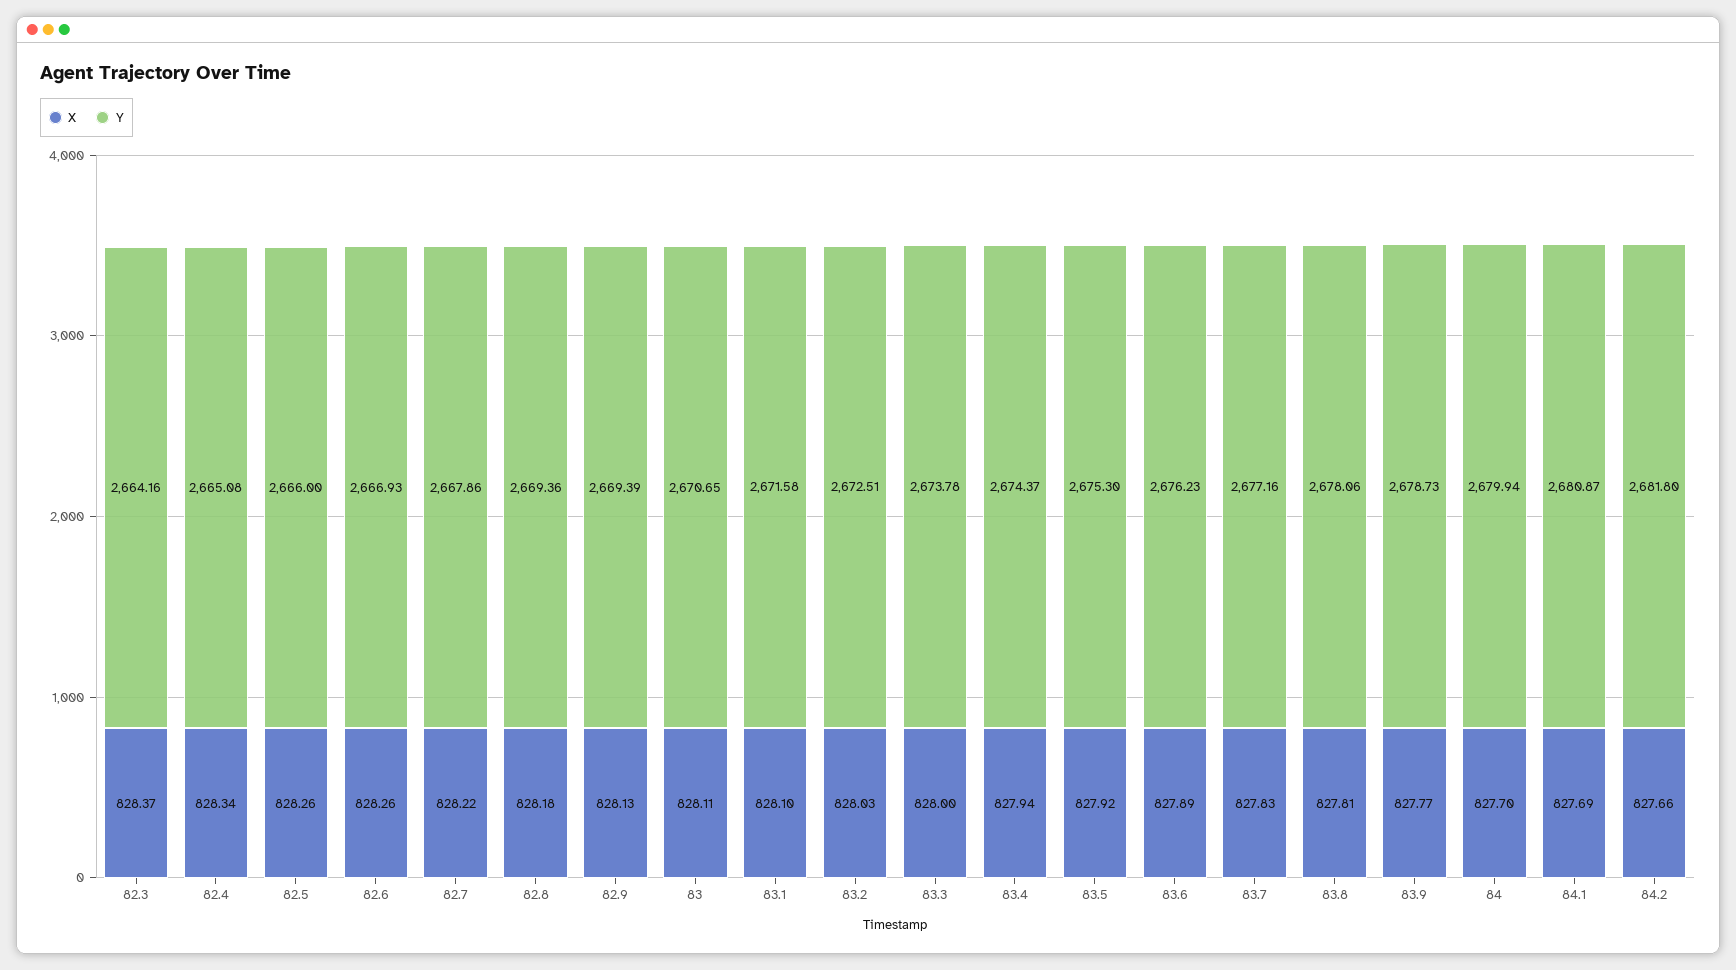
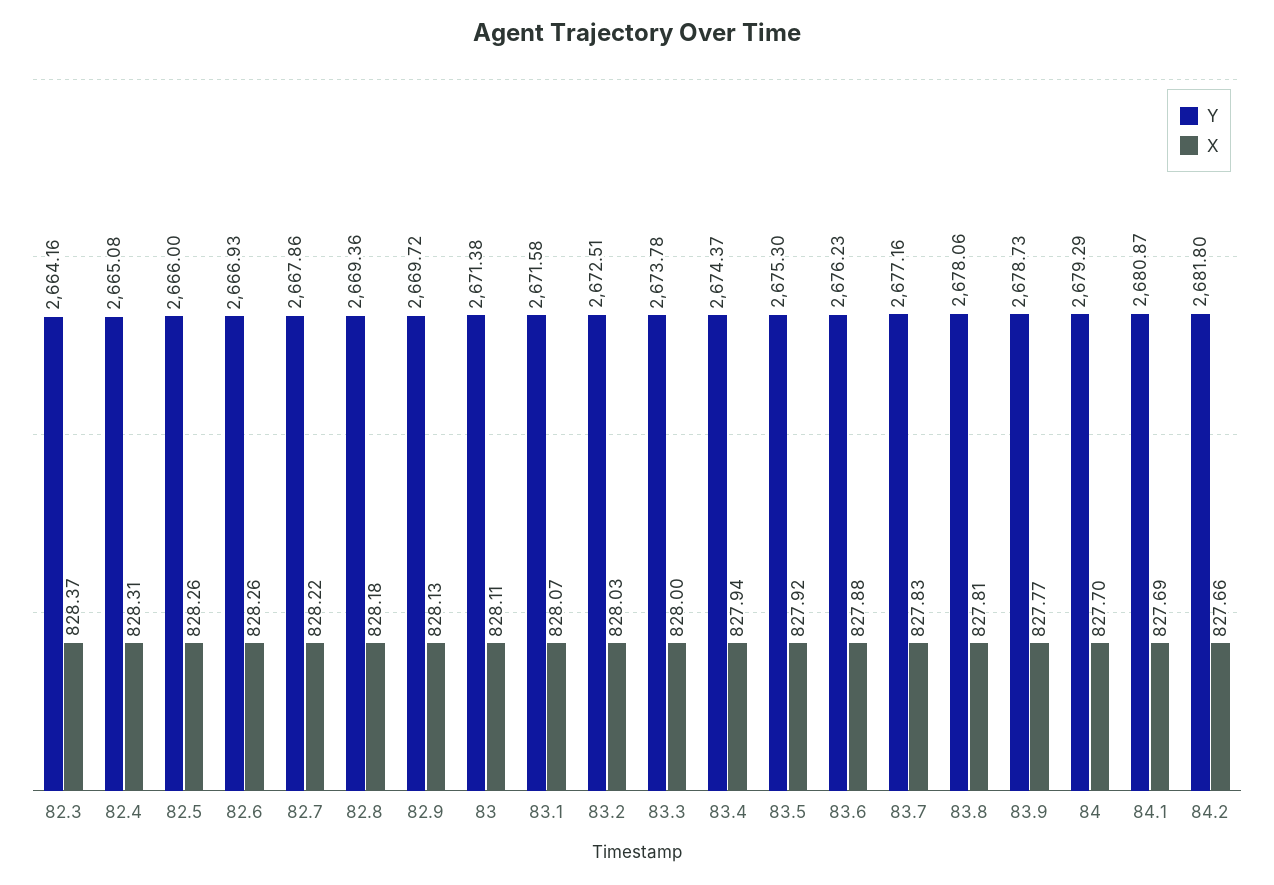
X, 82.4: 828.34 -> 828.31
Y, 82.9: 2669.39 -> 2669.72
Y, 83: 2670.65 -> 2671.38
X, 83.1: 828.1 -> 828.07
X, 83.6: 827.89 -> 827.88
Y, 84: 2679.94 -> 2679.29

